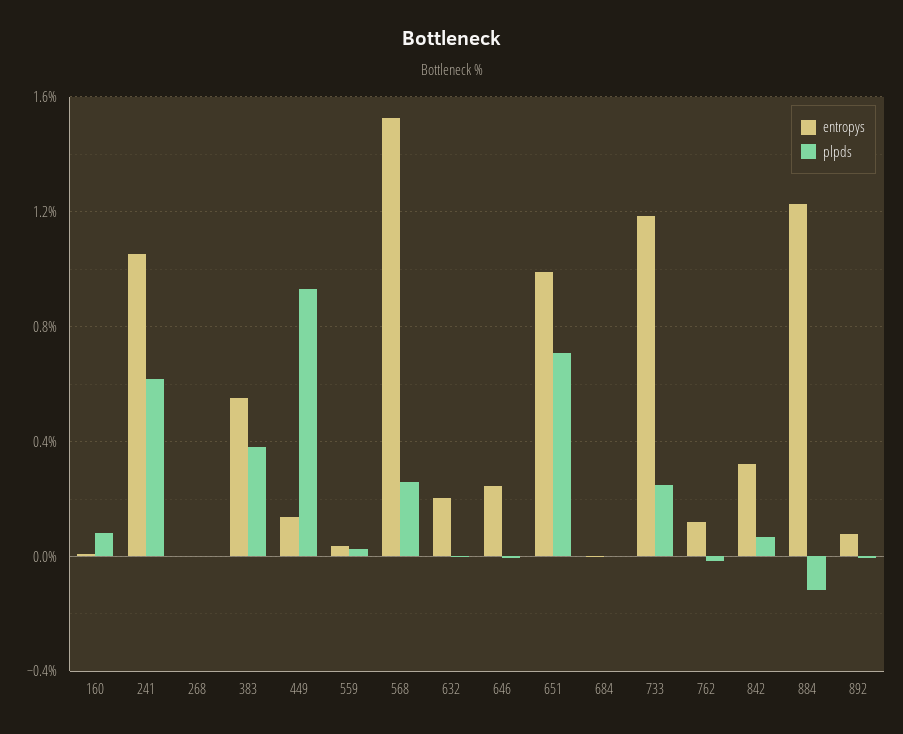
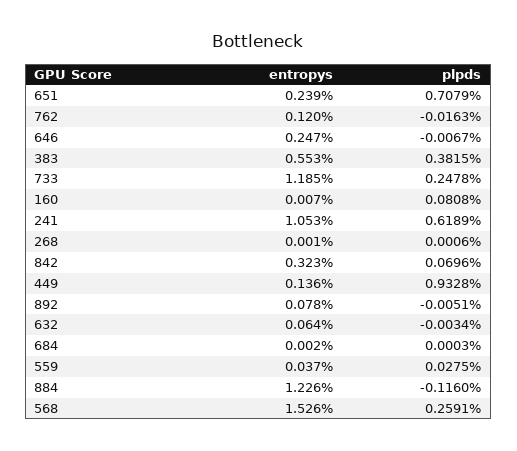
entropys, 632: 0.2 -> 0.064
entropys, 651: 1 -> 0.239

